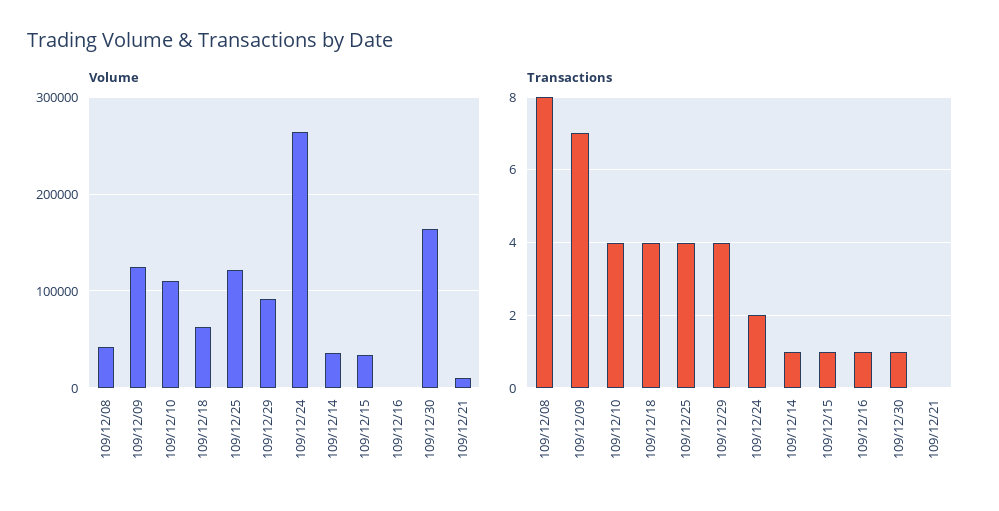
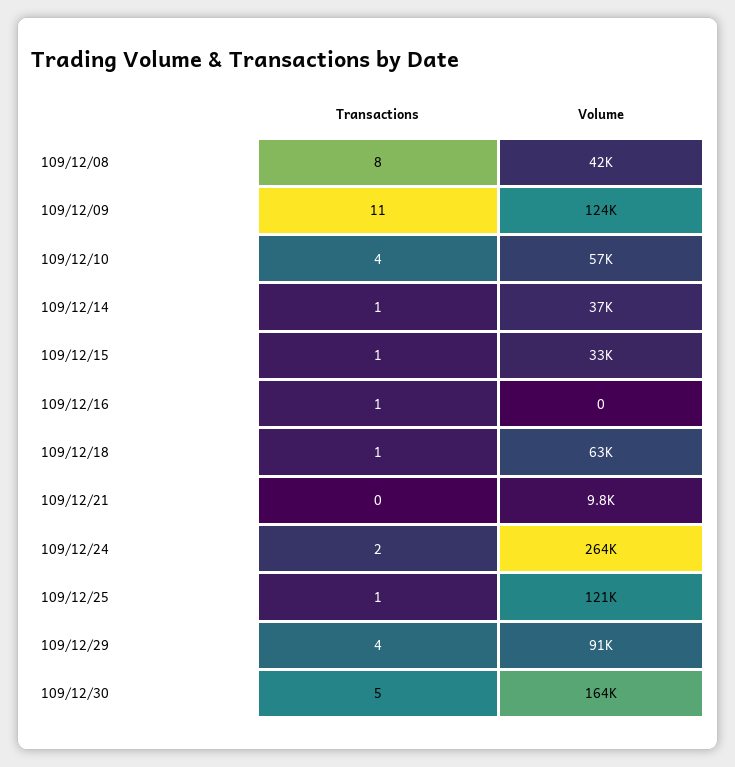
Volume, 109/12/10: 110000 -> 57000
Transactions, 109/12/09: 7 -> 11
Transactions, 109/12/18: 4 -> 1
Transactions, 109/12/25: 4 -> 1
Transactions, 109/12/30: 1 -> 5

